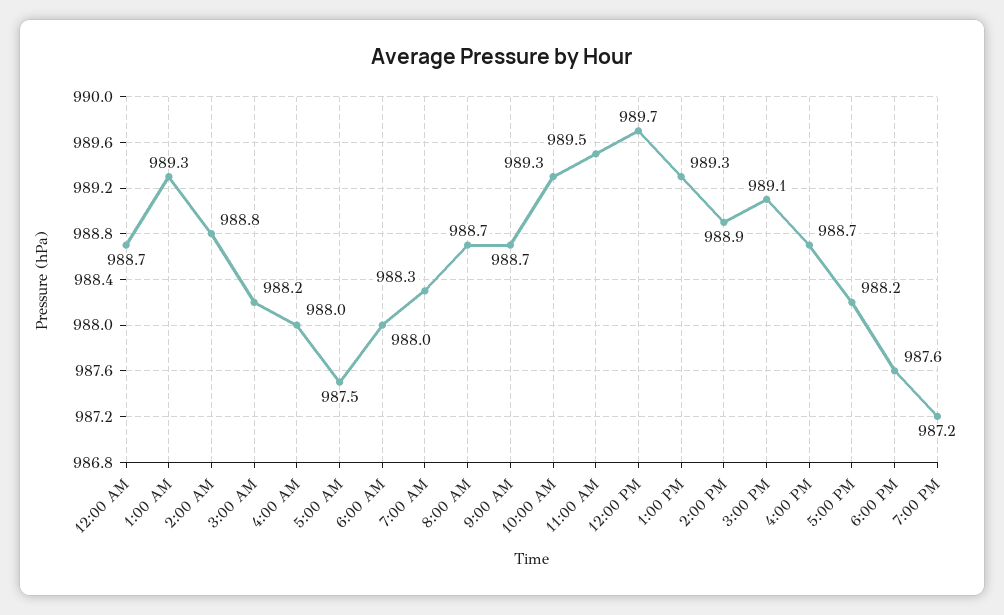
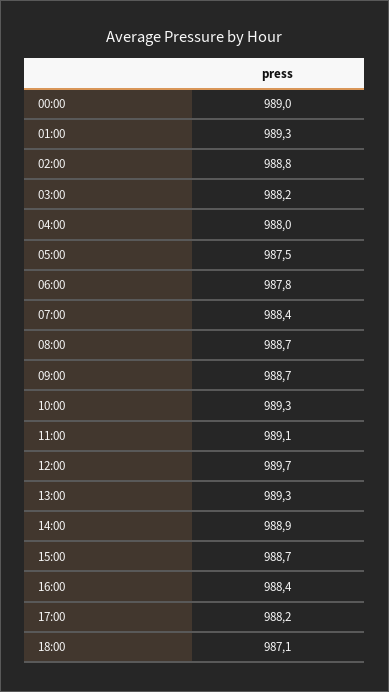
12:00 AM: 988.7 -> 989
6:00 AM: 988 -> 987.8
7:00 AM: 988.3 -> 988.4
11:00 AM: 989.5 -> 989.1
3:00 PM: 989.1 -> 988.7
4:00 PM: 988.7 -> 988.4
6:00 PM: 987.6 -> 987.1
7:00 PM: 987.2 -> none

